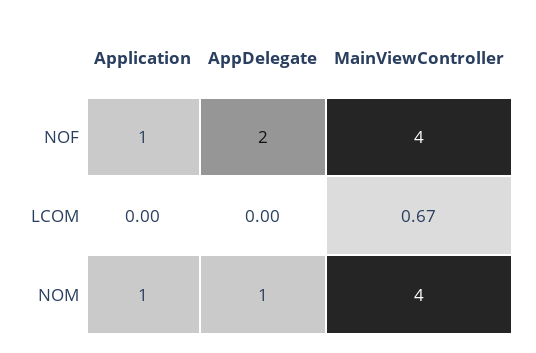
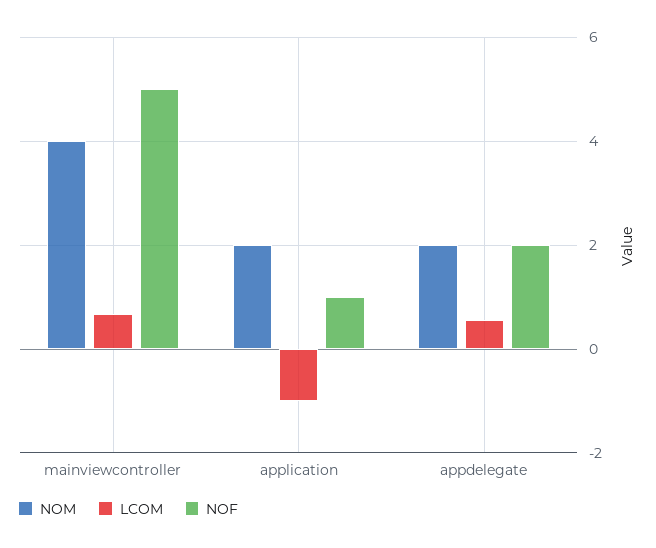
NOF, MainViewController: 4 -> 5
LCOM, Application: 0 -> -1
LCOM, AppDelegate: 0 -> 0.6
NOM, Application: 1 -> 2
NOM, AppDelegate: 1 -> 2

